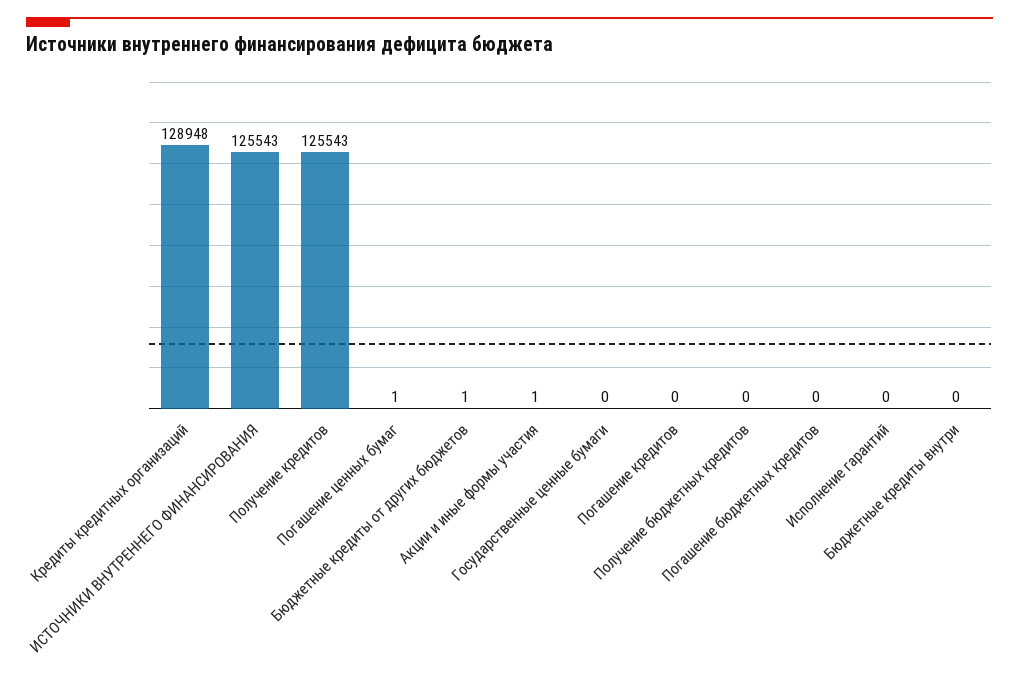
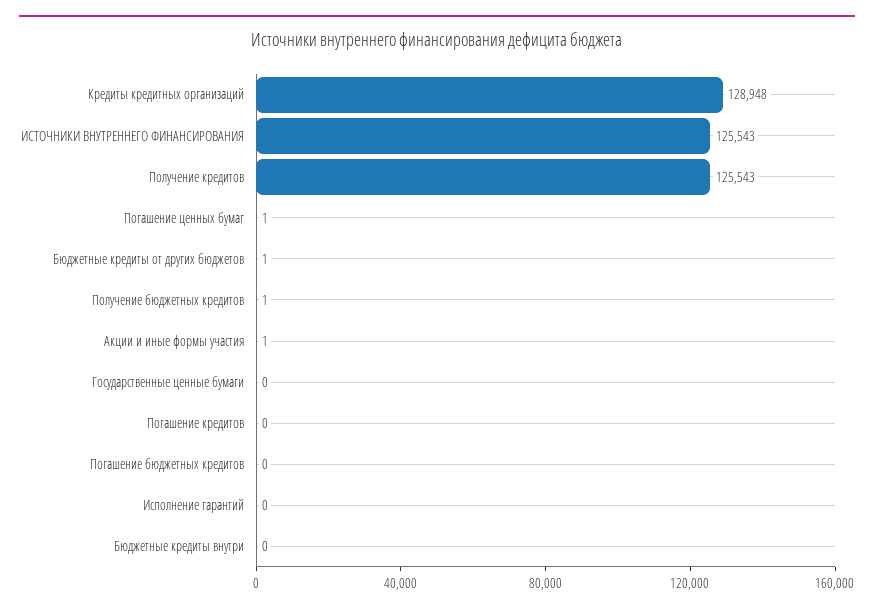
Получение бюджетных кредитов: 0 -> 1

